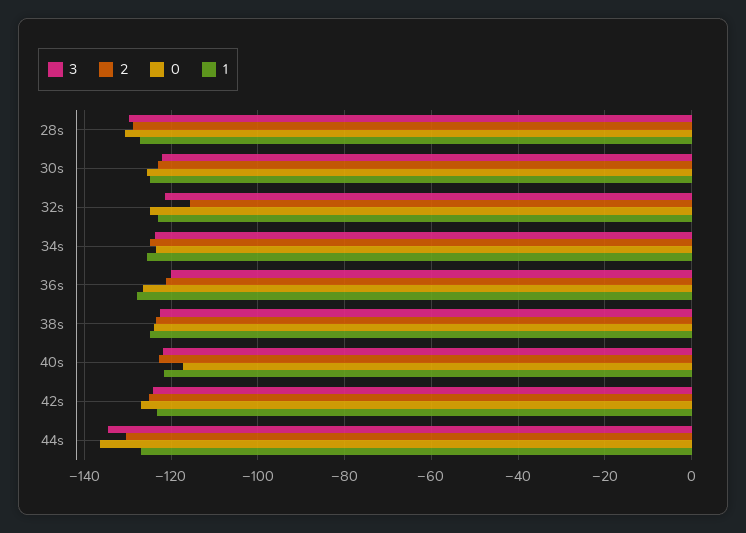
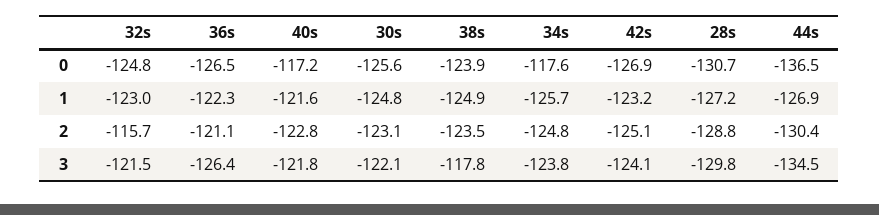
0, 34s: -124 -> -117.6
3, 36s: -120 -> -126.4
1, 36s: -128 -> -122.3
3, 38s: -122 -> -117.8

